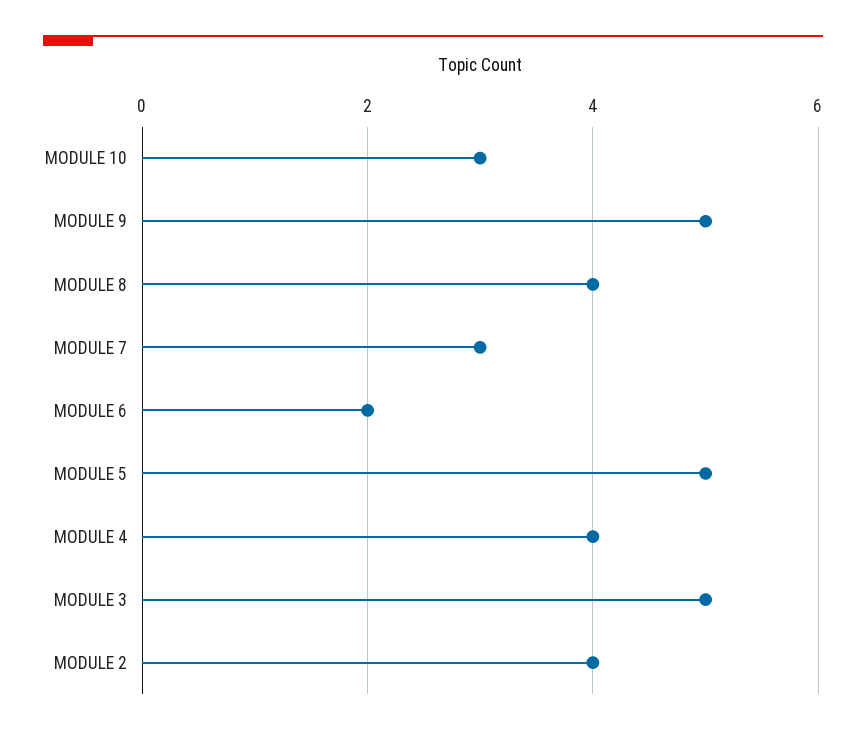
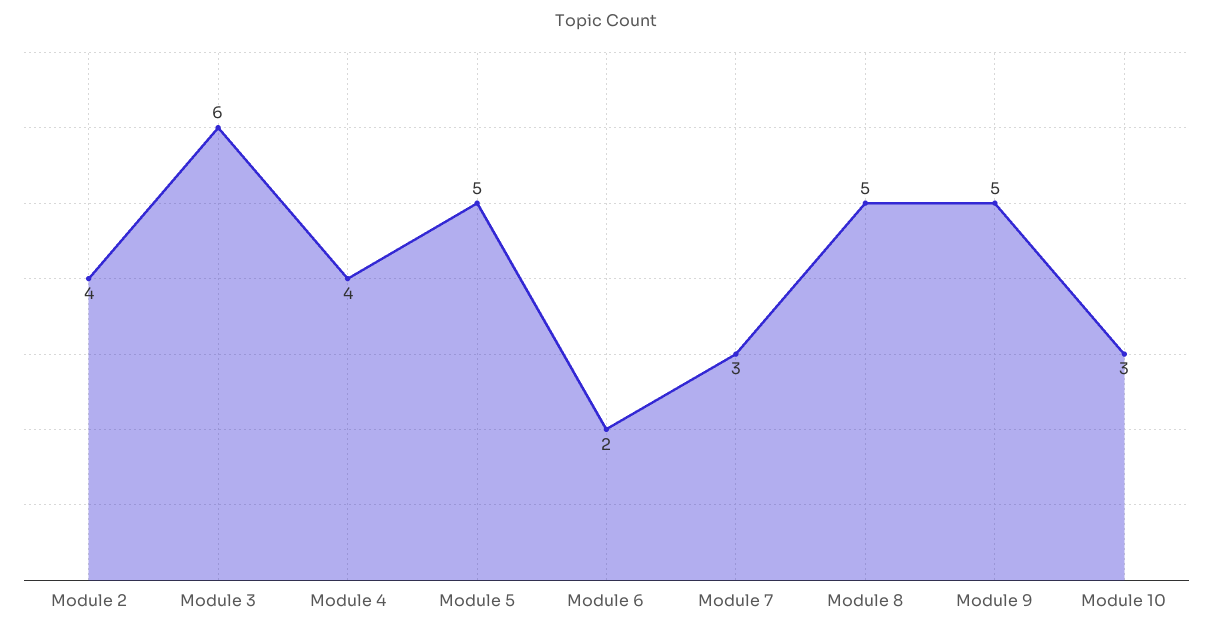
MODULE 8: 4 -> 5
MODULE 3: 5 -> 6

